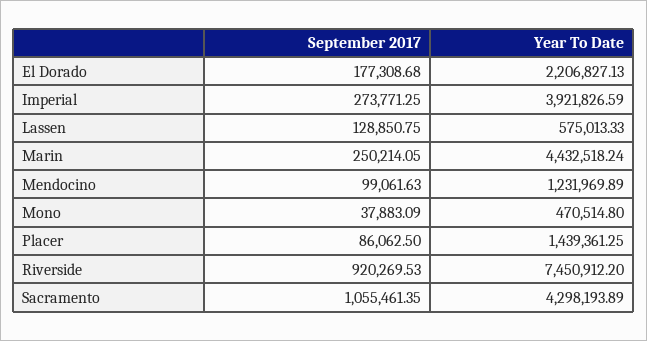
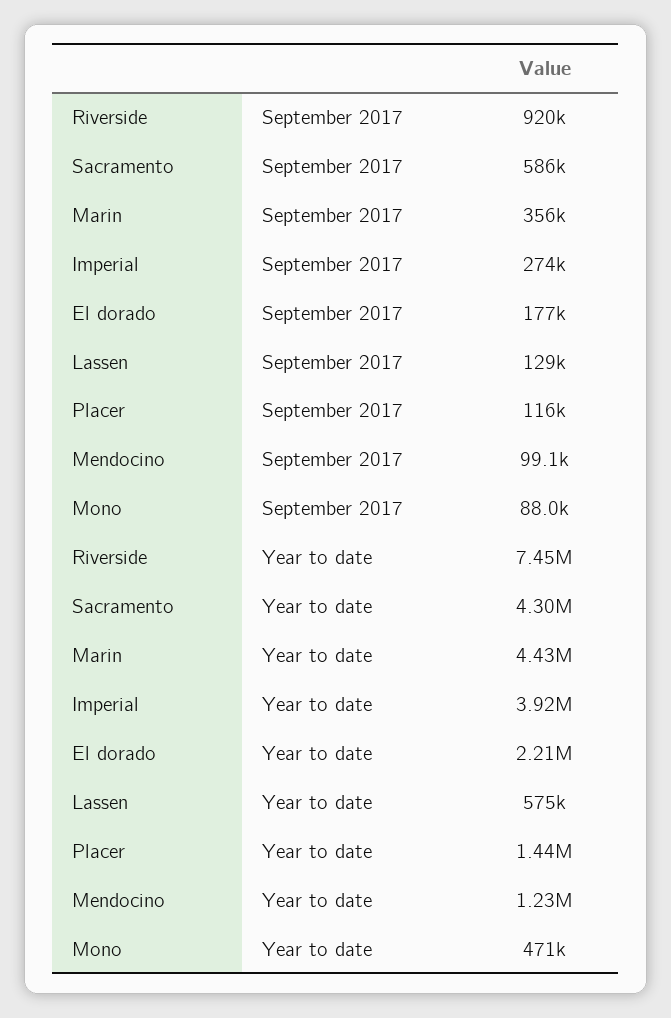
September 2017, Marin: 250214.05 -> 356000
September 2017, Mono: 37883.09 -> 88000
September 2017, Placer: 86062.5 -> 116000
September 2017, Sacramento: 1055461.35 -> 586000

